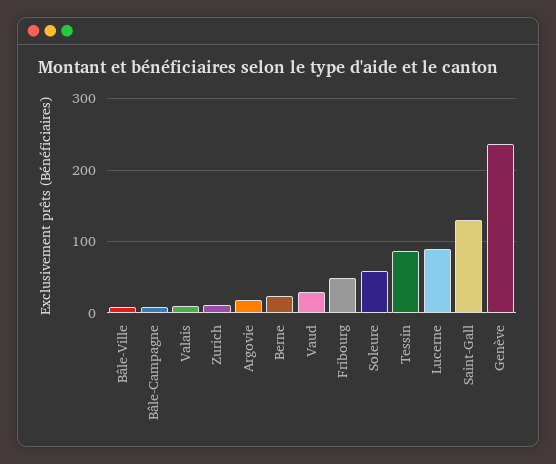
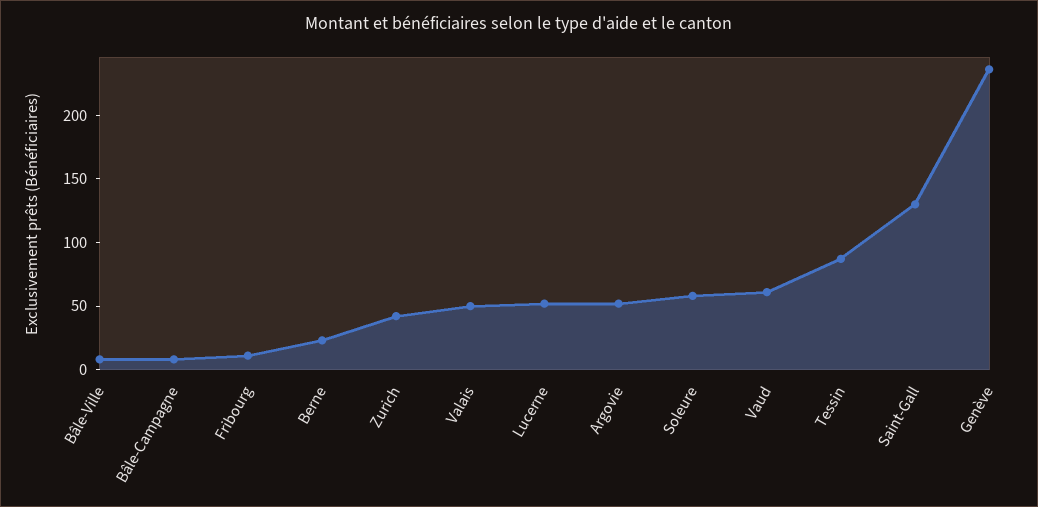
Valais: 10 -> 50
Zurich: 10 -> 40
Argovie: 20 -> 50
Vaud: 30 -> 60
Fribourg: 50 -> 10
Lucerne: 90 -> 50

